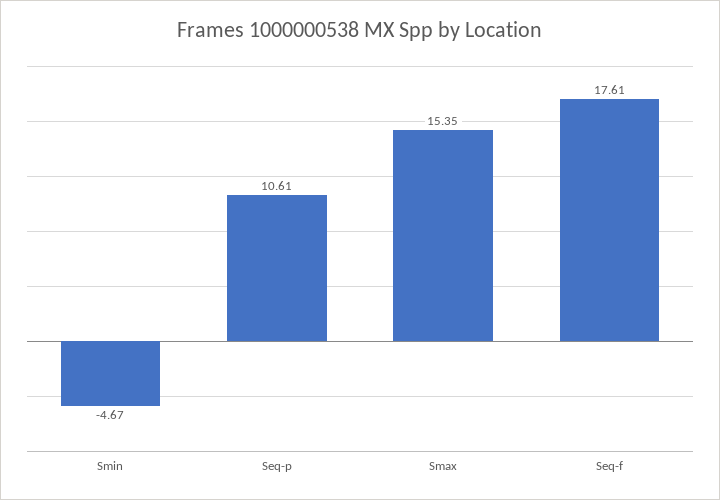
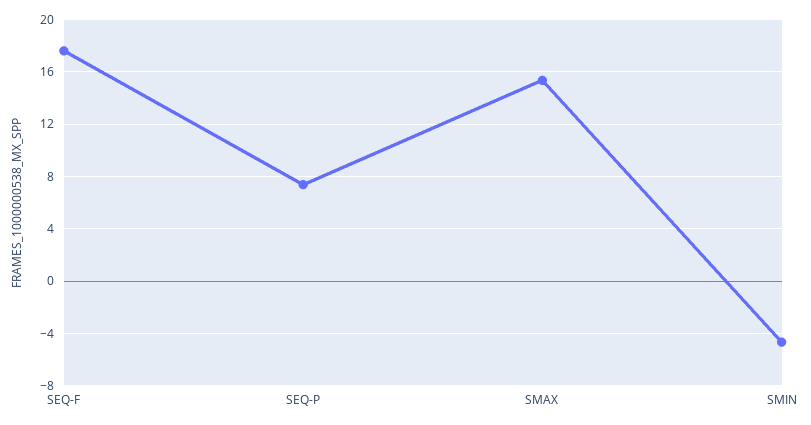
Seq-p: 10.61 -> 7.5

